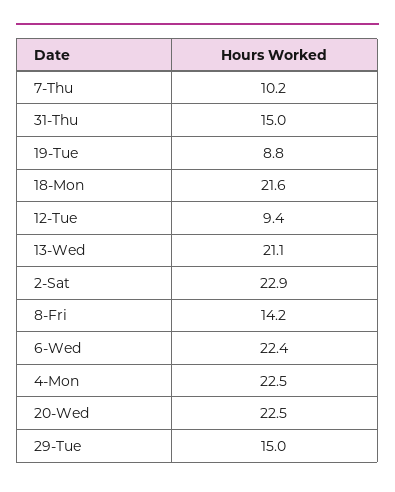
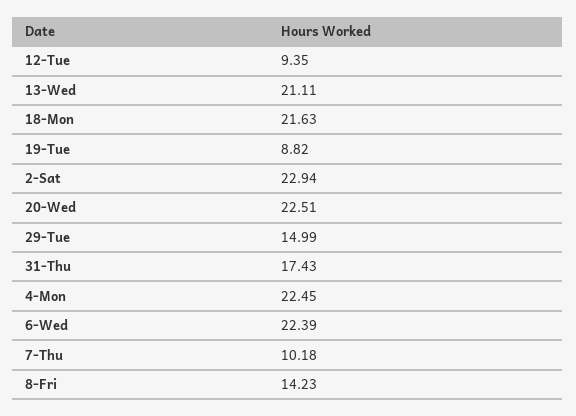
31-Thu: 15 -> 17.43

